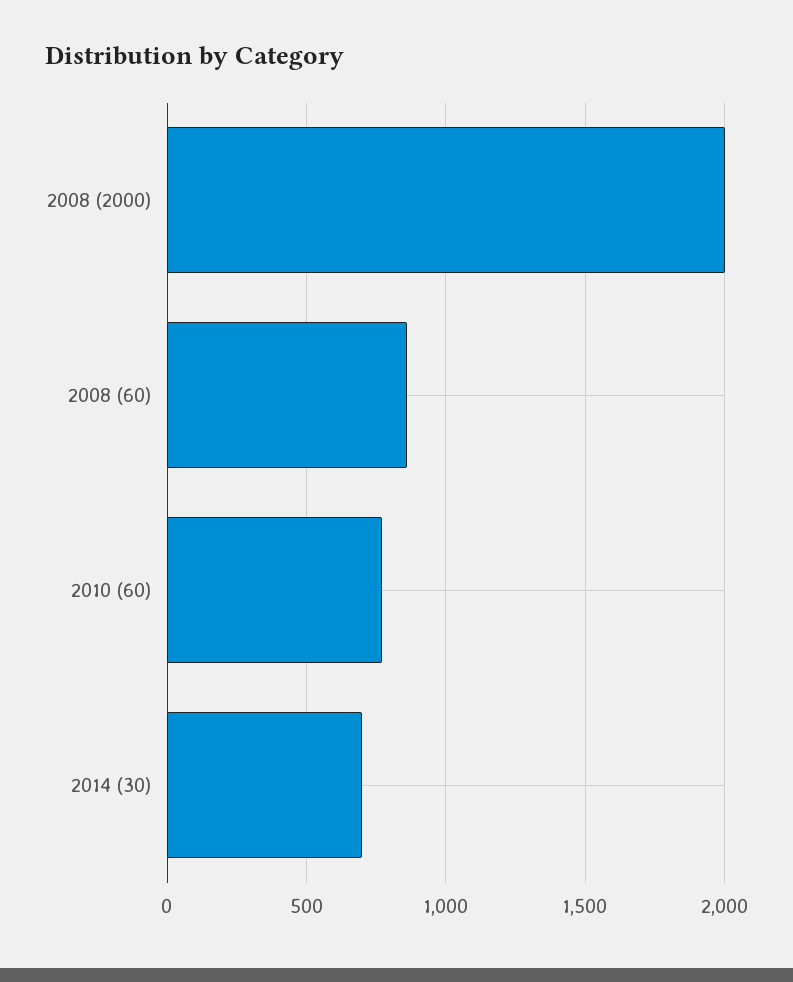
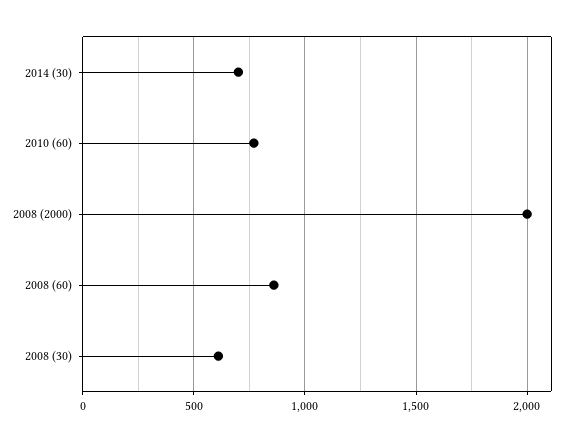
2008 (30): none -> 600

